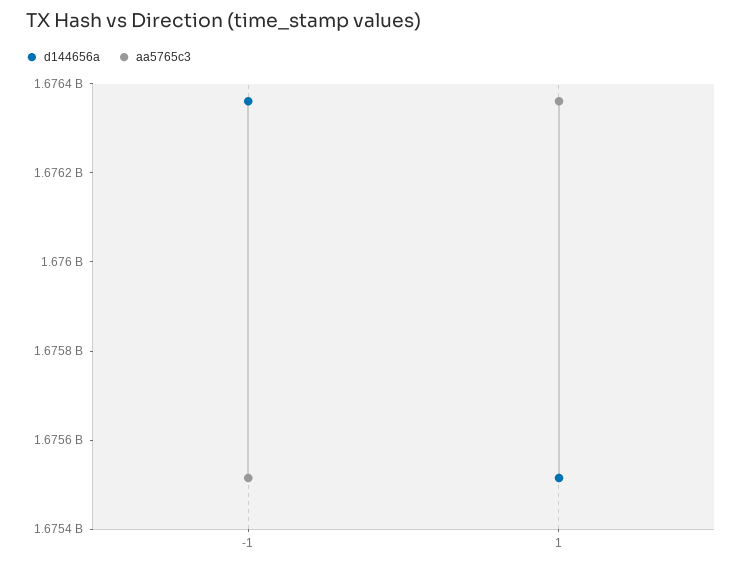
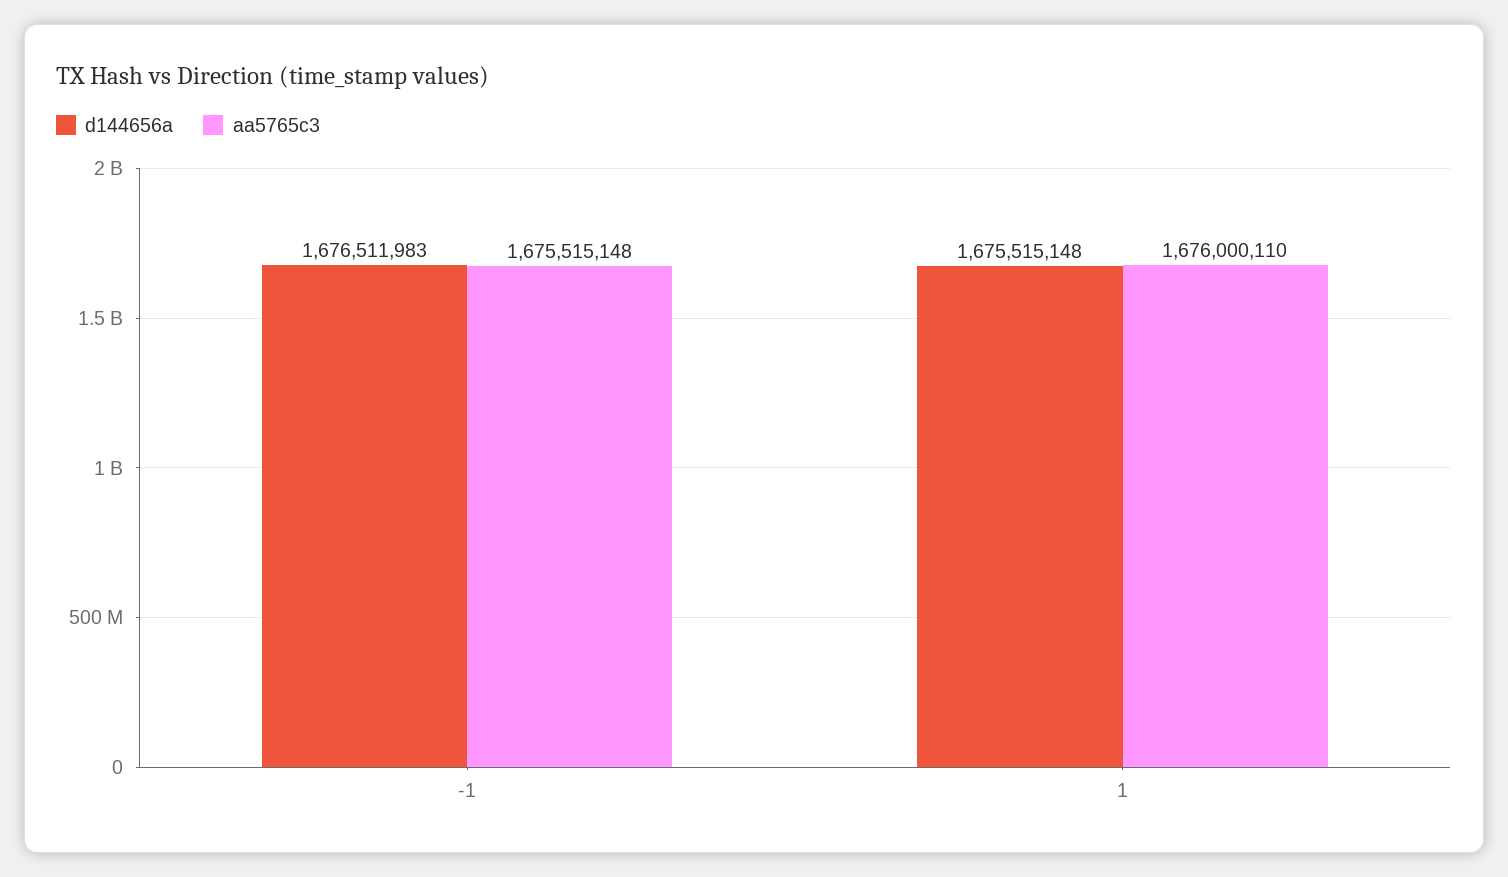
d144656a, -1: 1676350000 -> 1676511983
aa5765c3, 1: 1676350000 -> 1676000110

